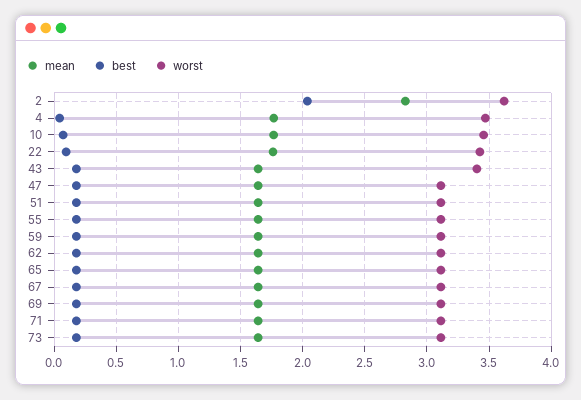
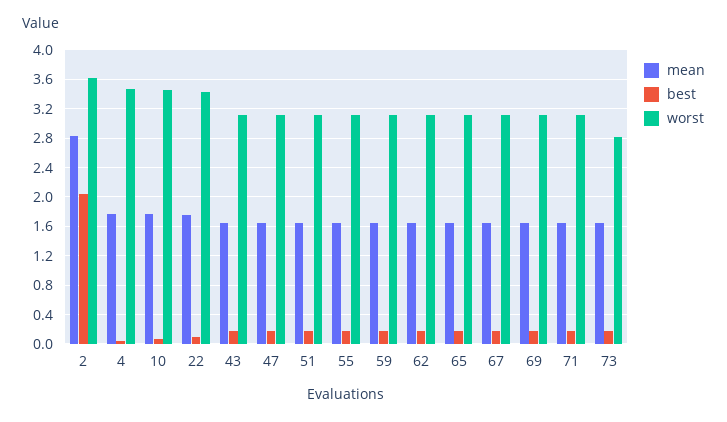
worst, 43: 3.4 -> 3.1
worst, 73: 3.1 -> 2.8

